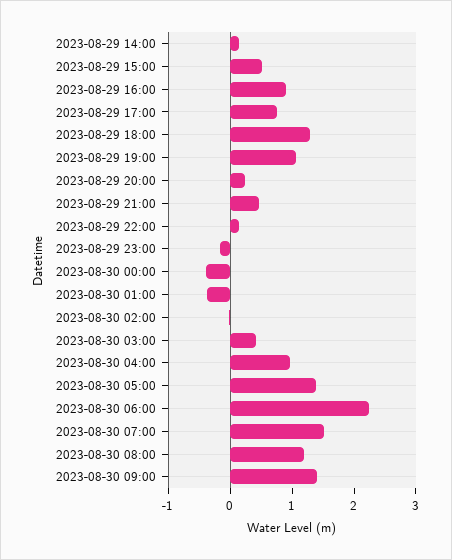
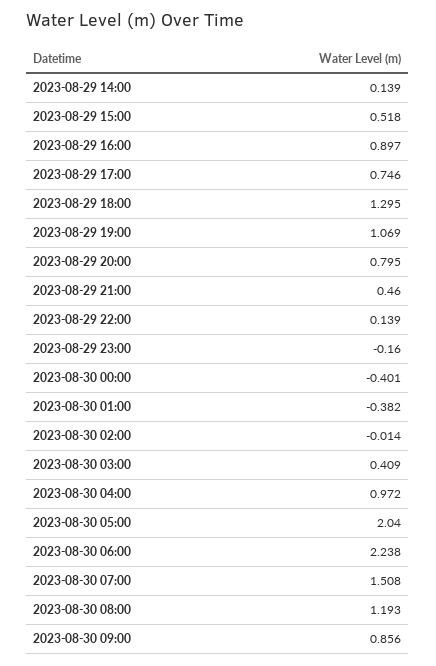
2023-08-29 20:00: 0.2 -> 0.795
2023-08-30 05:00: 1.4 -> 2.04
2023-08-30 09:00: 1.4 -> 0.856

